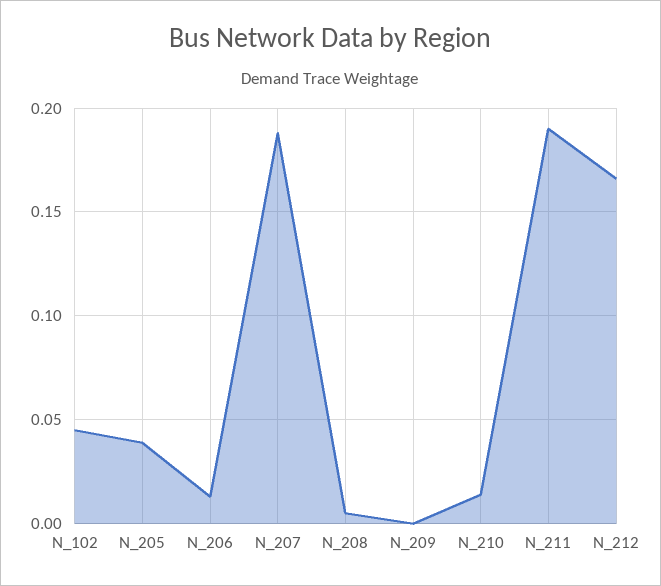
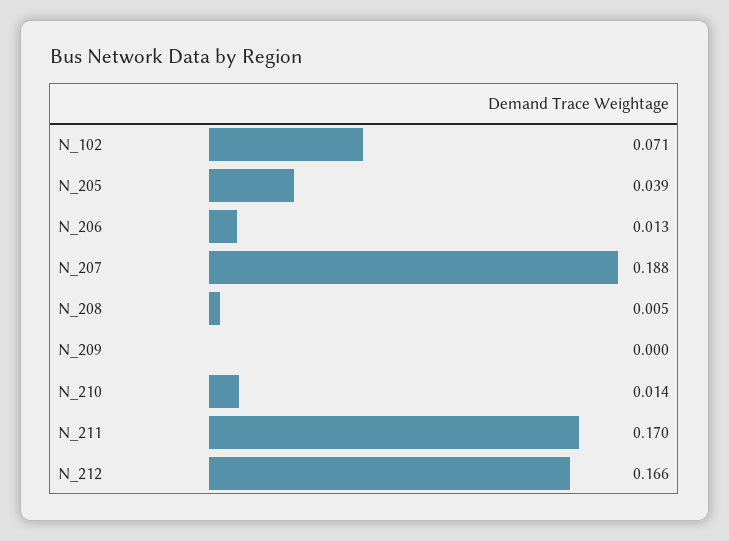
N_102: 0.045 -> 0.071
N_211: 0.19 -> 0.17

